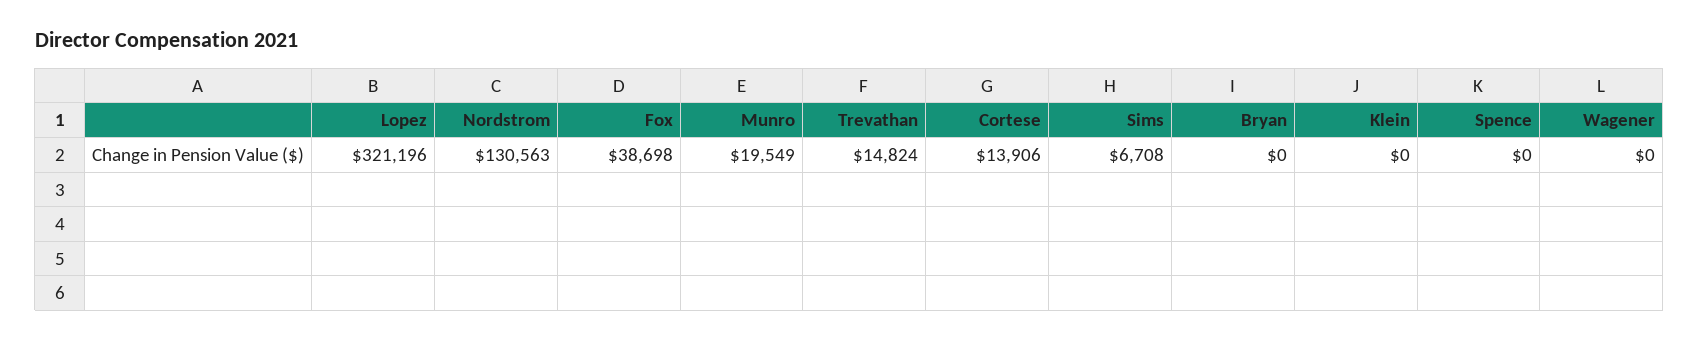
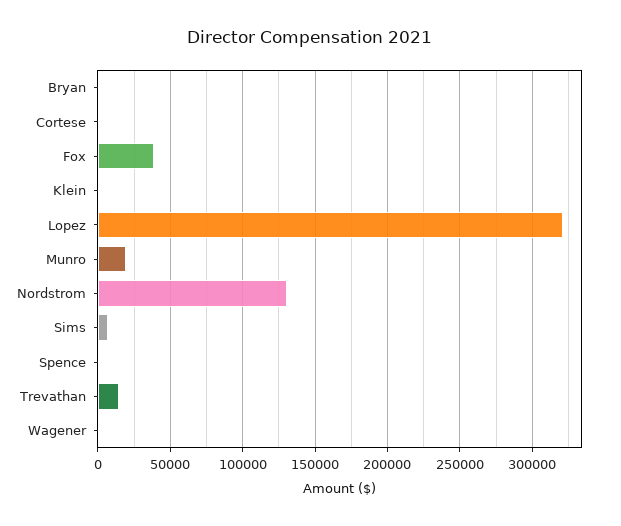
Cortese: 13906 -> 0

